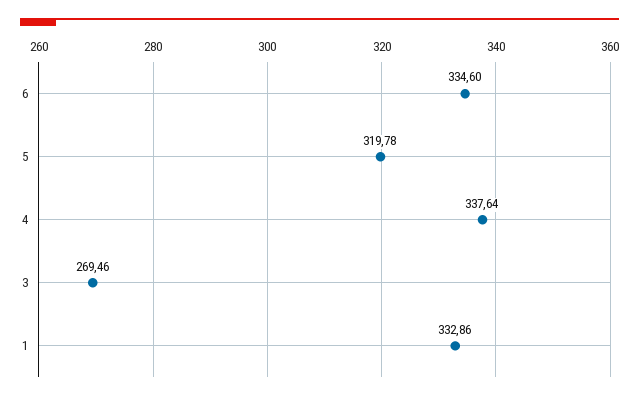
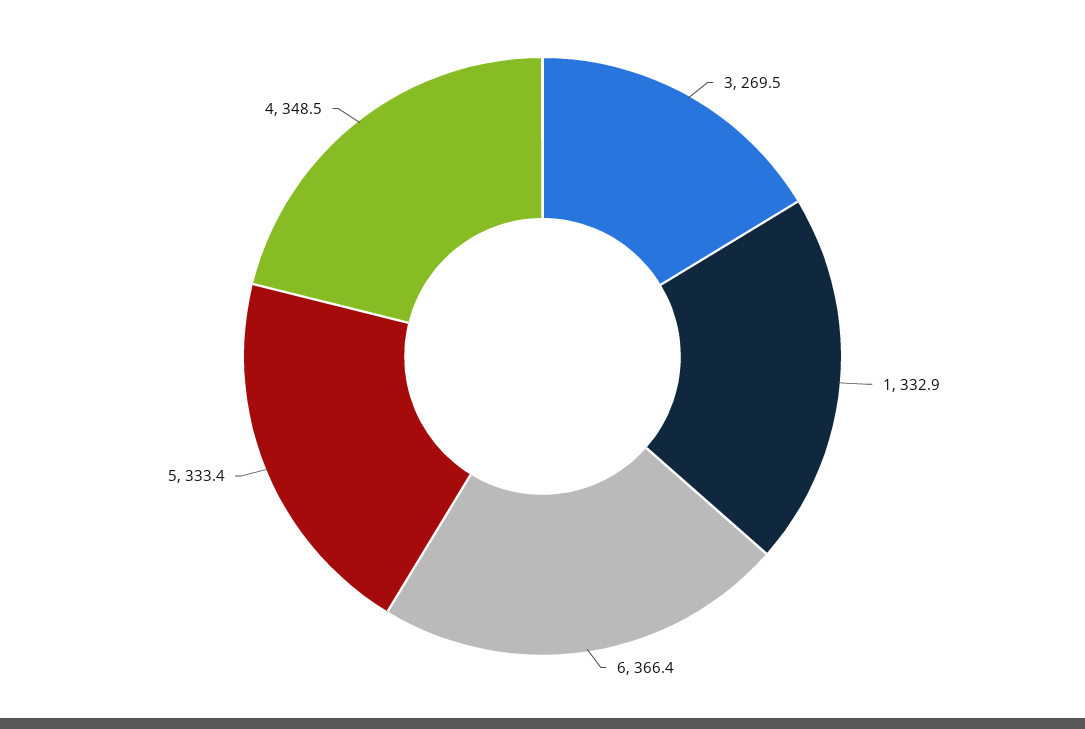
6: 334.6 -> 366.4
5: 319.78 -> 333.4
4: 337.64 -> 348.5

